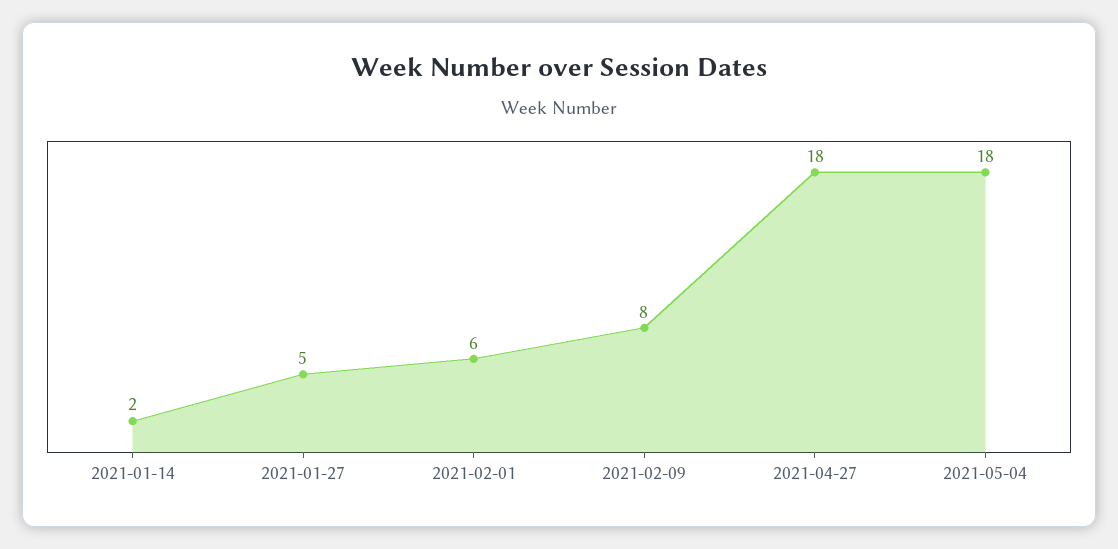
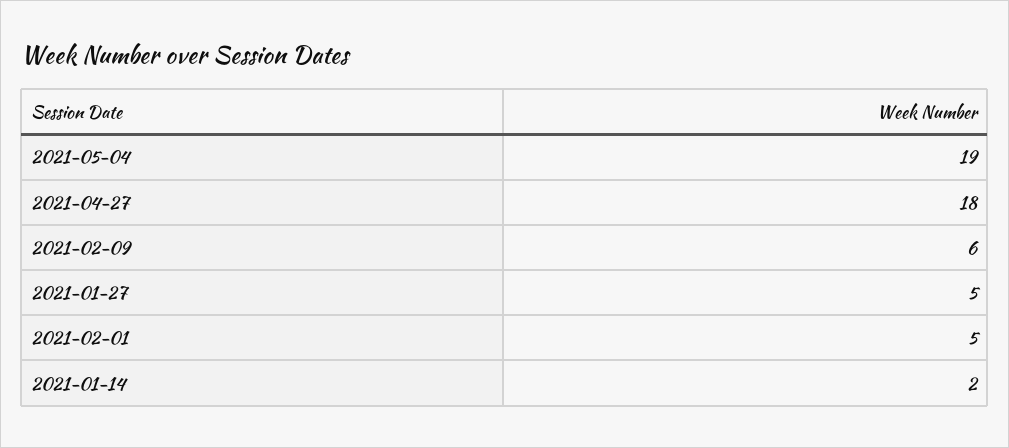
2021-02-01: 6 -> 5
2021-02-09: 8 -> 6
2021-05-04: 18 -> 19

